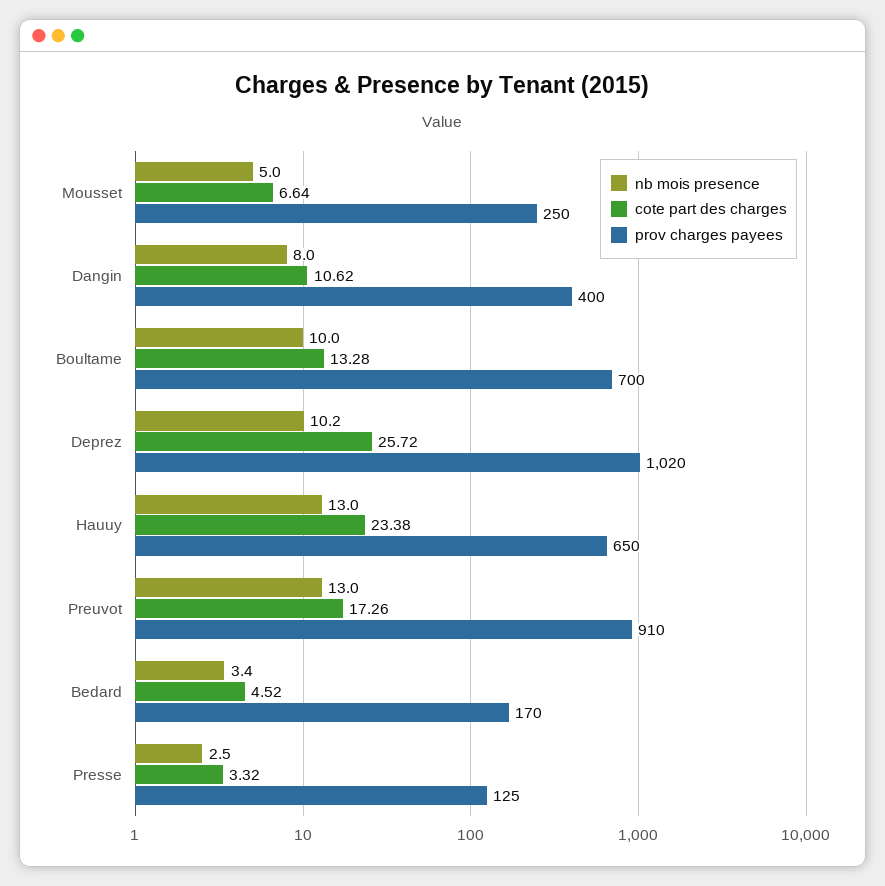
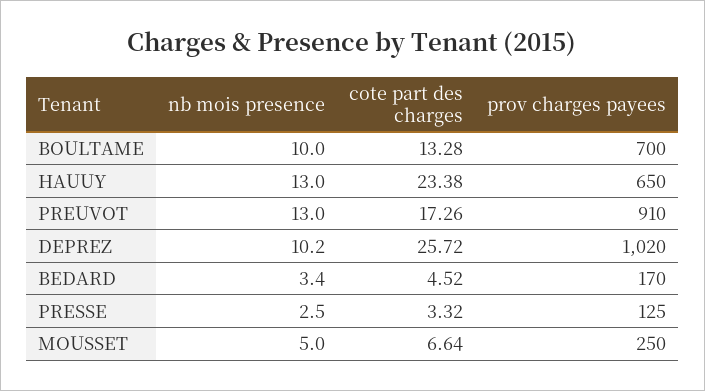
nb mois presence, Dangin: 8 -> none
cote part des charges, Dangin: 10.62 -> none
prov charges payees, Dangin: 400 -> none

